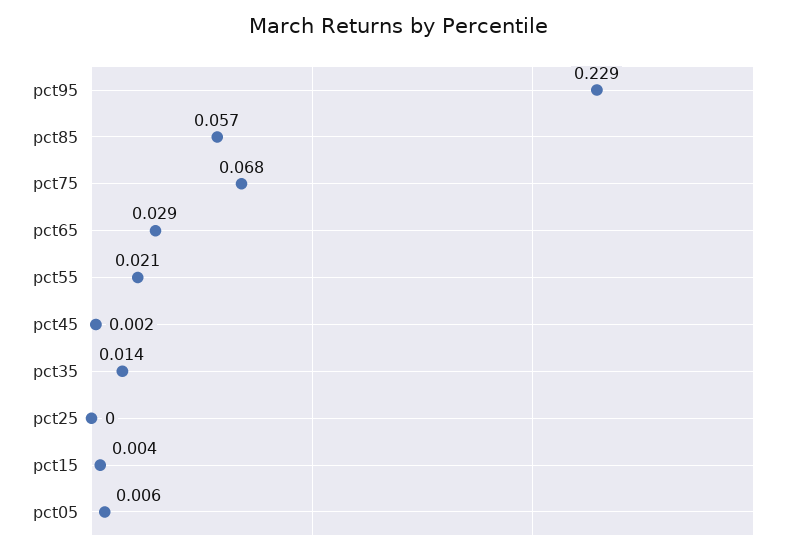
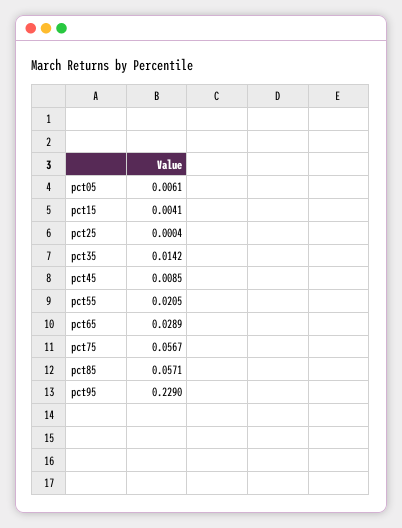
pct75: 0.068 -> 0.0567
pct45: 0.002 -> 0.0085

